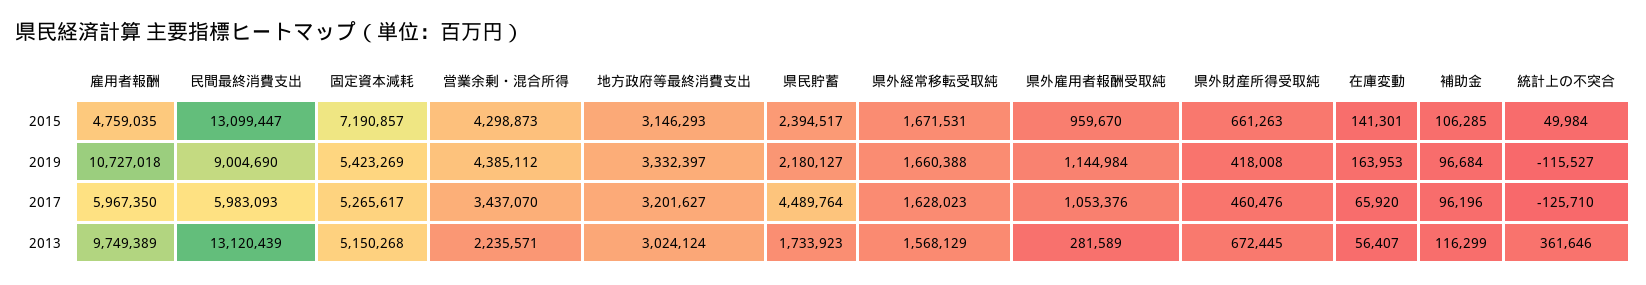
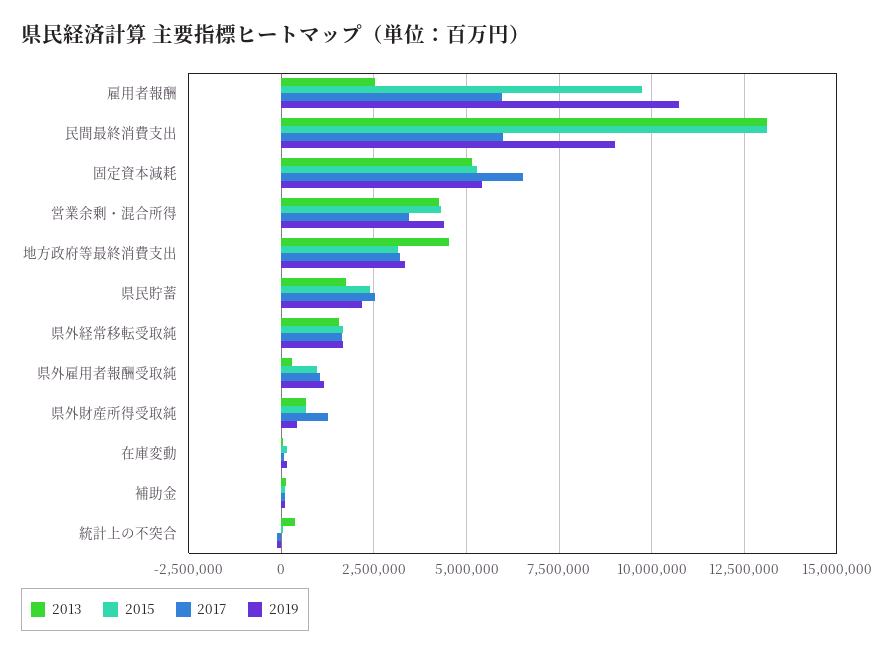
2015, 雇用者報酬: 4759035 -> 9750000
2015, 固定資本減耗: 7190857 -> 5250000
2017, 固定資本減耗: 5265617 -> 6500000
2017, 県民貯蓄: 4489764 -> 2500000
2017, 県外財産所得受取純: 460476 -> 1250000
2013, 雇用者報酬: 9749389 -> 2500000
2013, 営業余剰・混合所得: 2235571 -> 4250000
2013, 地方政府等最終消費支出: 3024124 -> 4500000

